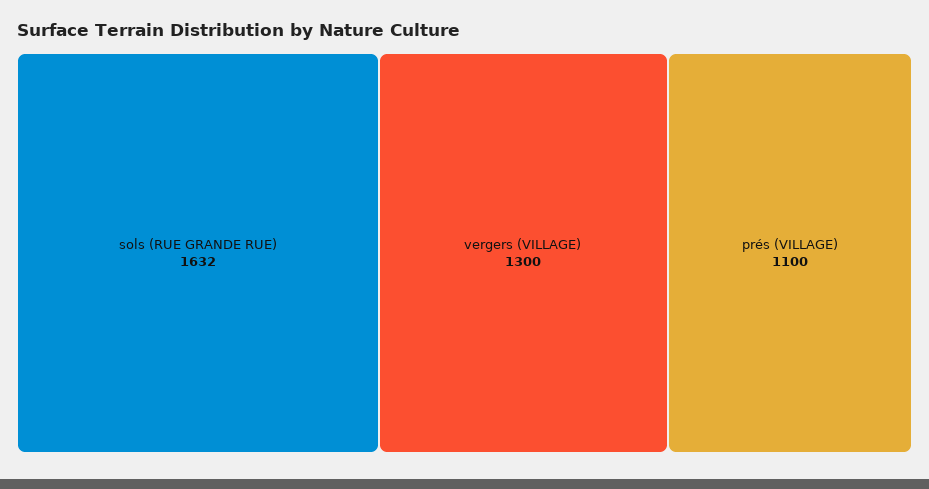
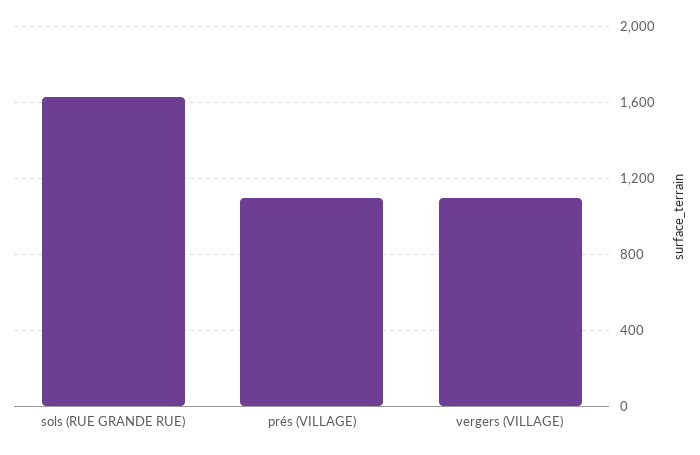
vergers (VILLAGE): 1300 -> 1100

